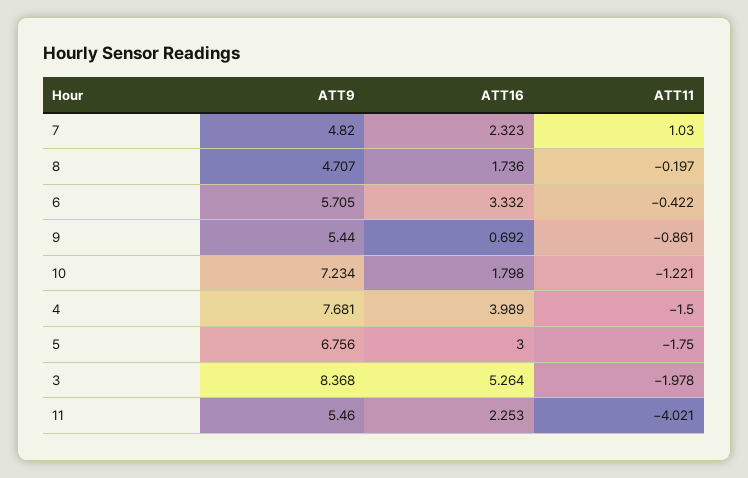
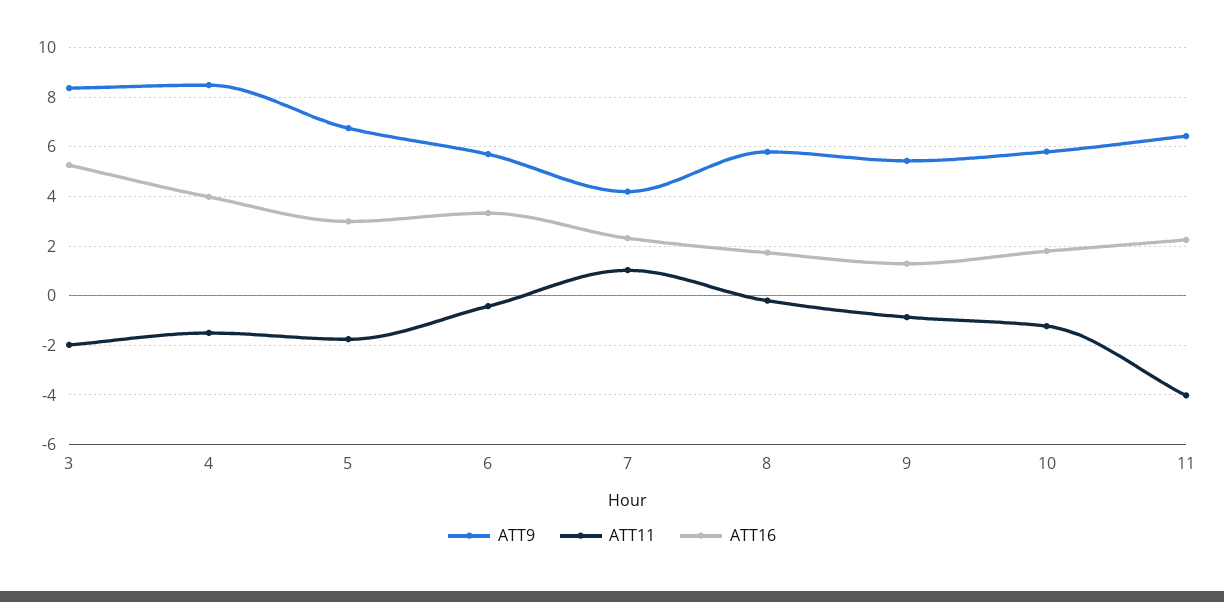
ATT9, 7: 4.82 -> 4.25
ATT9, 8: 4.707 -> 5.75
ATT16, 9: 0.692 -> 1.25
ATT9, 10: 7.234 -> 5.75
ATT9, 4: 7.681 -> 8.5
ATT9, 11: 5.46 -> 6.5

